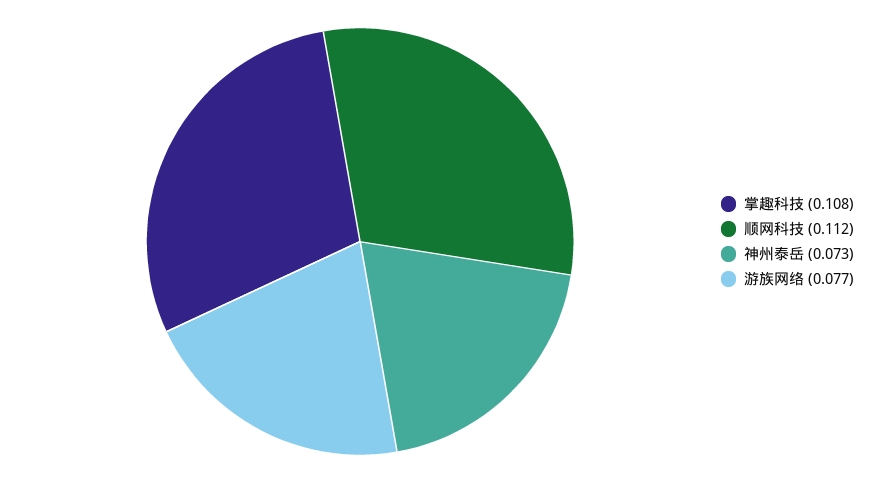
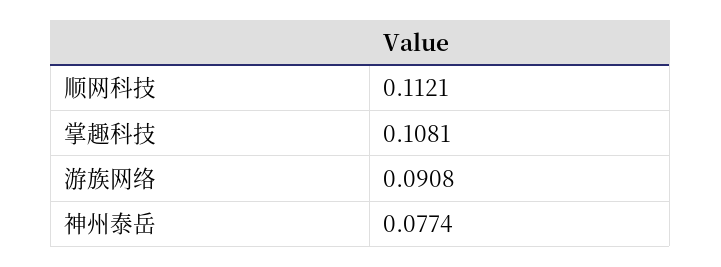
神州泰岳: 0.073 -> 0.0774
游族网络: 0.077 -> 0.0908

